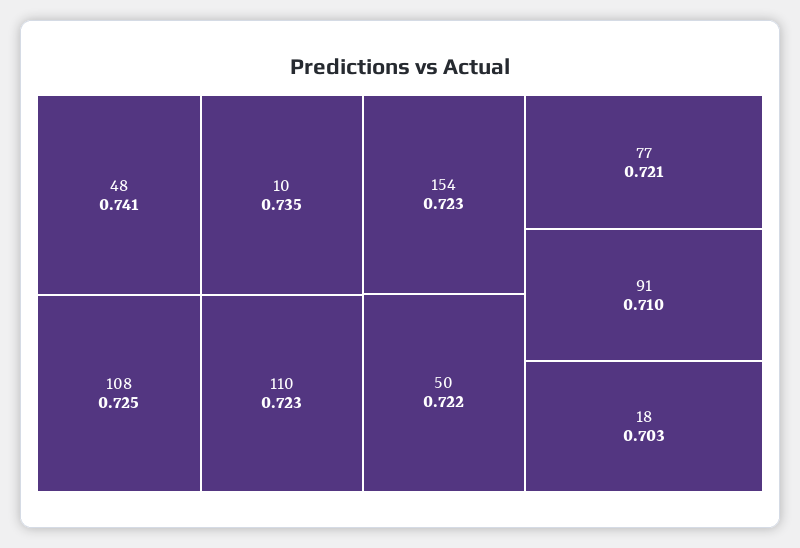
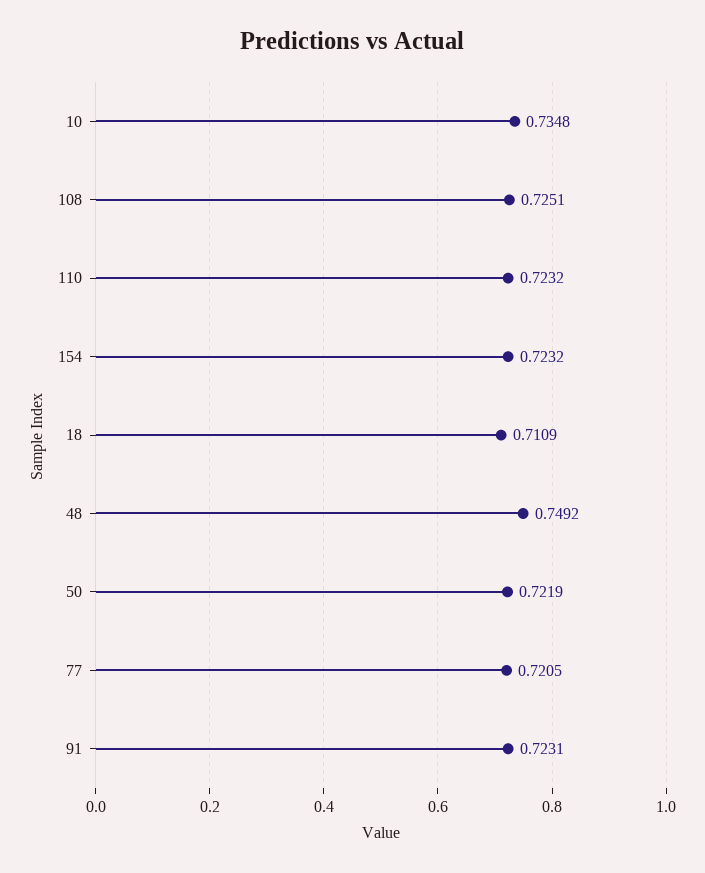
48: 0.741 -> 0.7492
91: 0.71 -> 0.7231
18: 0.703 -> 0.7109

